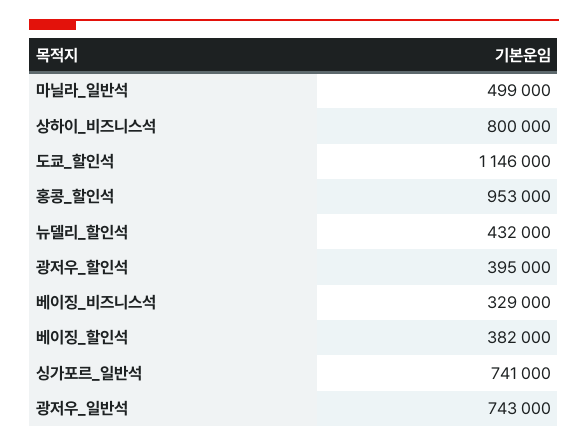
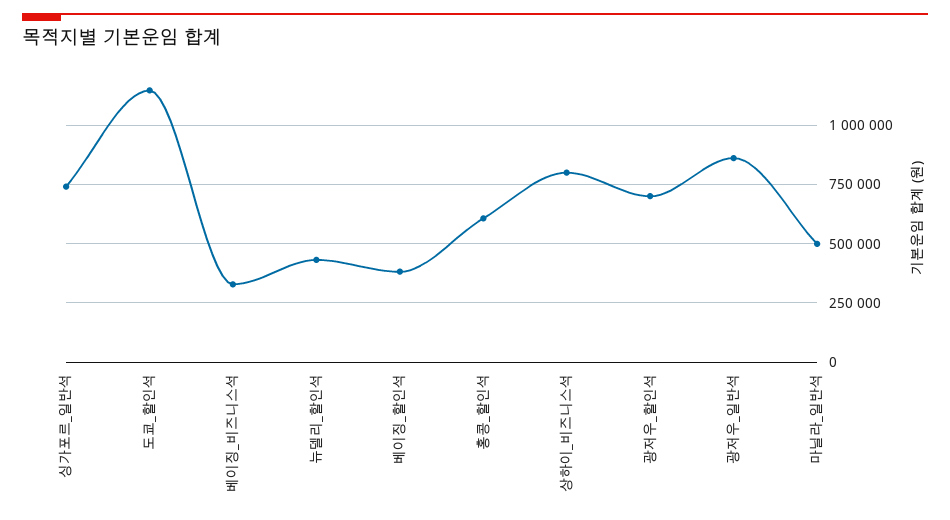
홍콩_할인석: 953000 -> 600000
광저우_할인석: 395000 -> 700000
광저우_일반석: 743000 -> 850000

